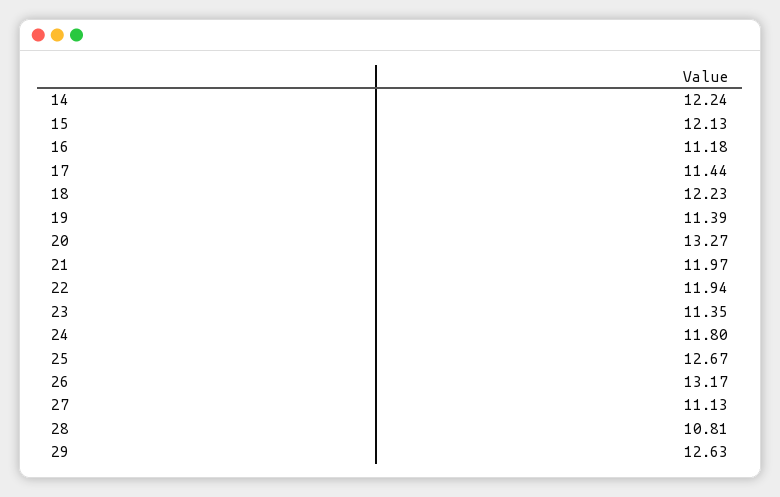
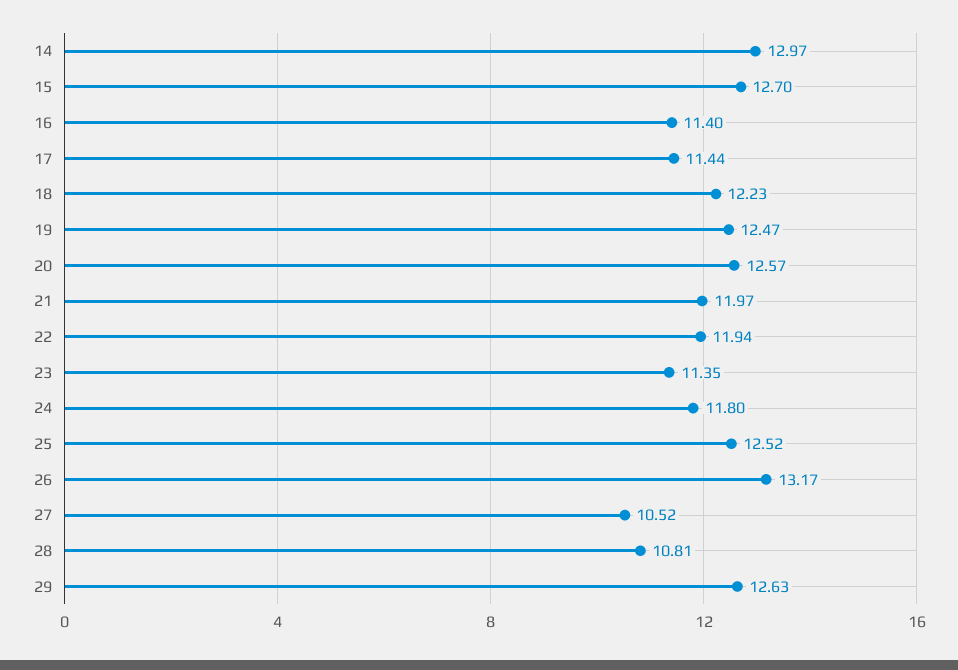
14: 12.24 -> 12.97
15: 12.13 -> 12.7
16: 11.18 -> 11.4
19: 11.39 -> 12.47
20: 13.27 -> 12.57
25: 12.67 -> 12.52
27: 11.13 -> 10.52

